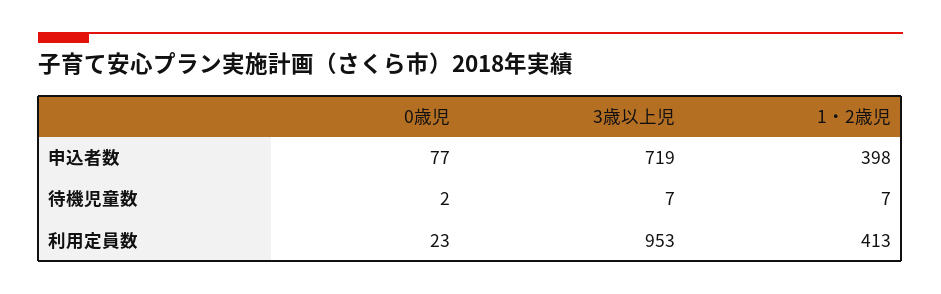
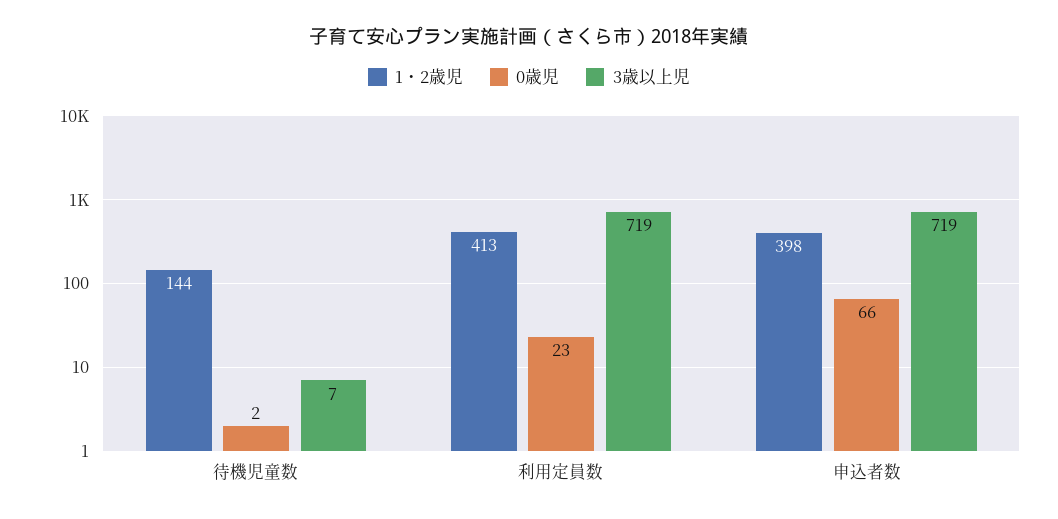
0歳児, 申込者数: 77 -> 66
1・2歳児, 待機児童数: 7 -> 144
3歳以上児, 利用定員数: 953 -> 719

